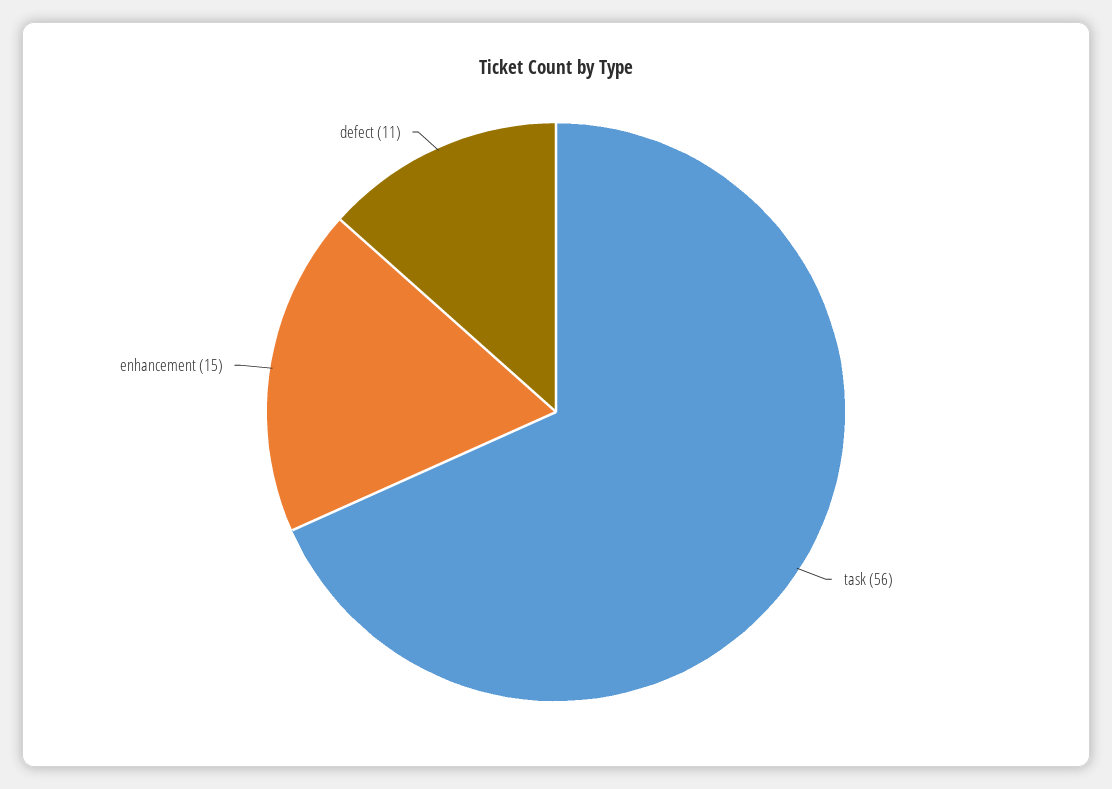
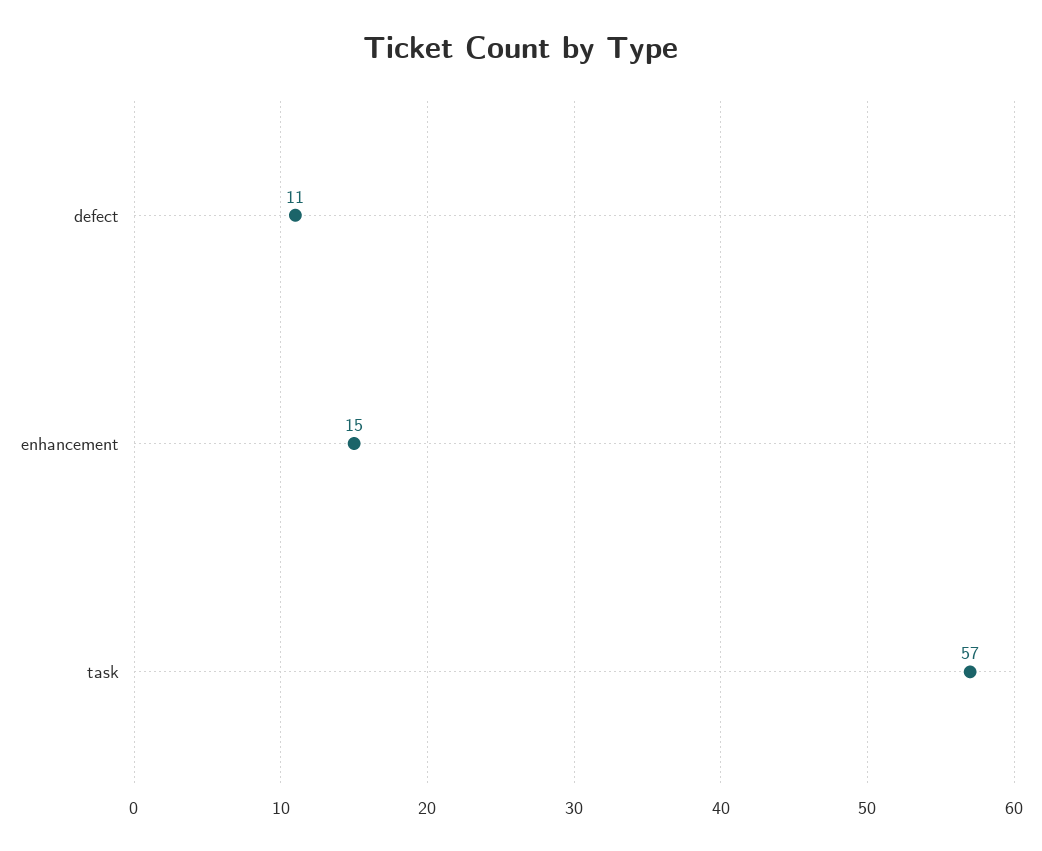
task: 56 -> 57

